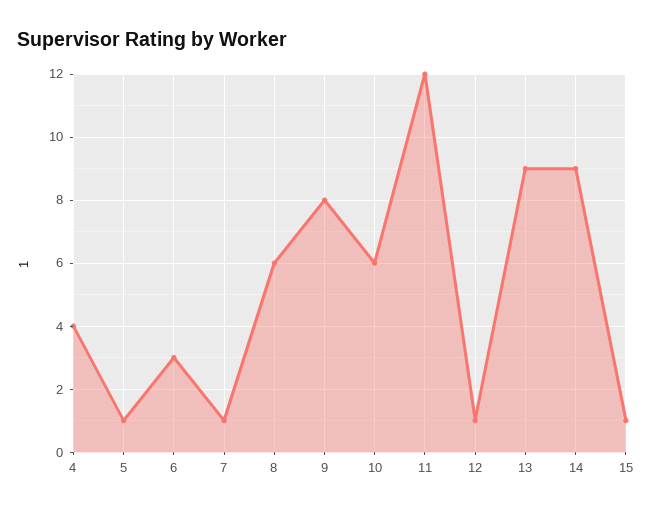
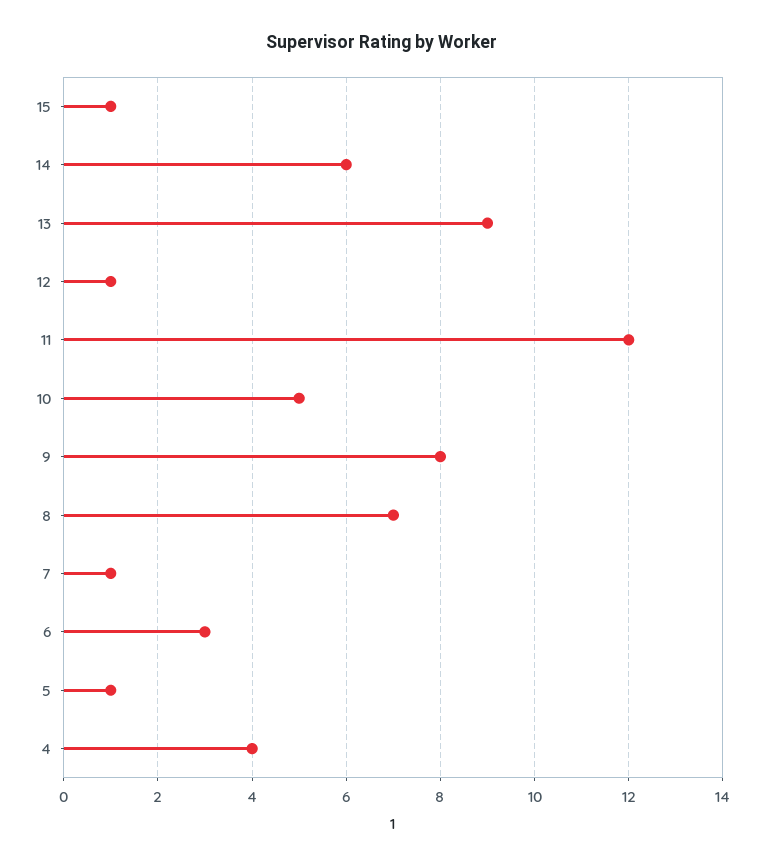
8: 6 -> 7
10: 6 -> 5
14: 9 -> 6

